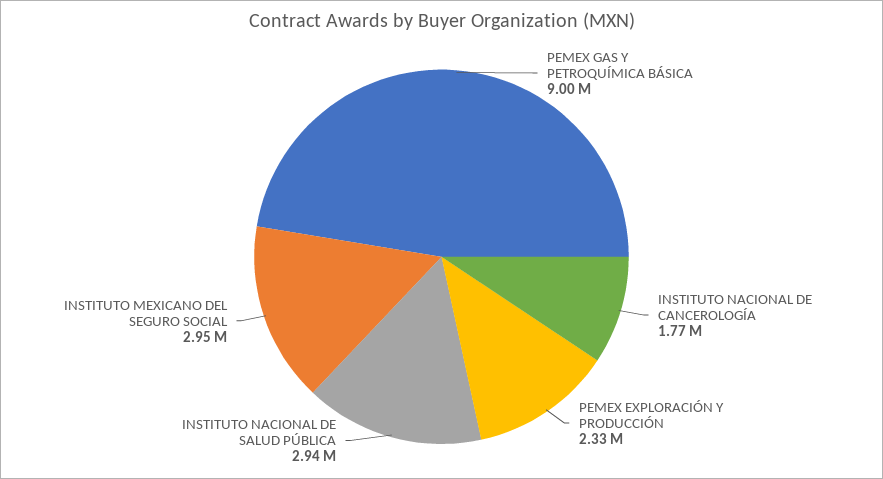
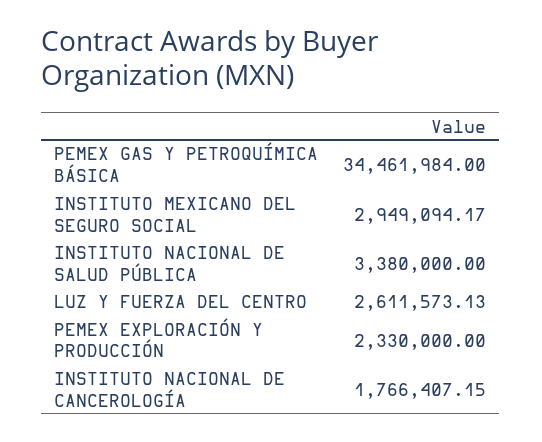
PEMEX GAS Y PETROQUÍMICA BÁSICA: 9000000 -> 34461984
INSTITUTO NACIONAL DE SALUD PÚBLICA: 2940000 -> 3380000
LUZ Y FUERZA DEL CENTRO: none -> 2611573.13

